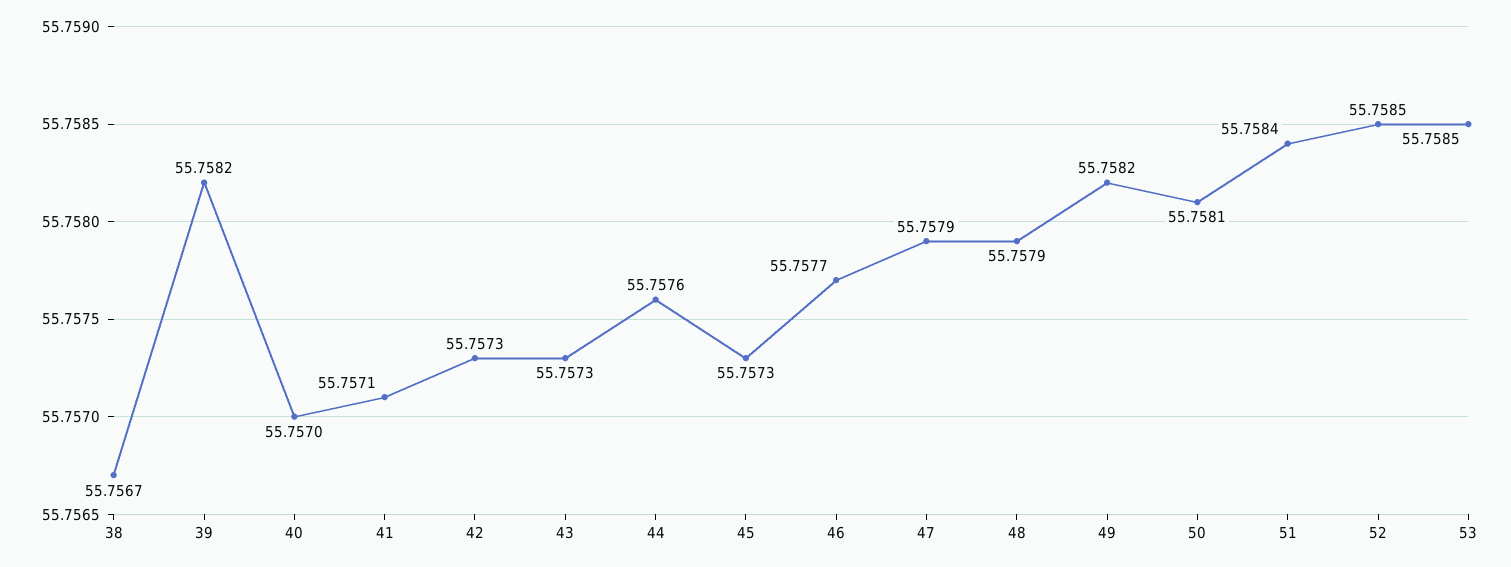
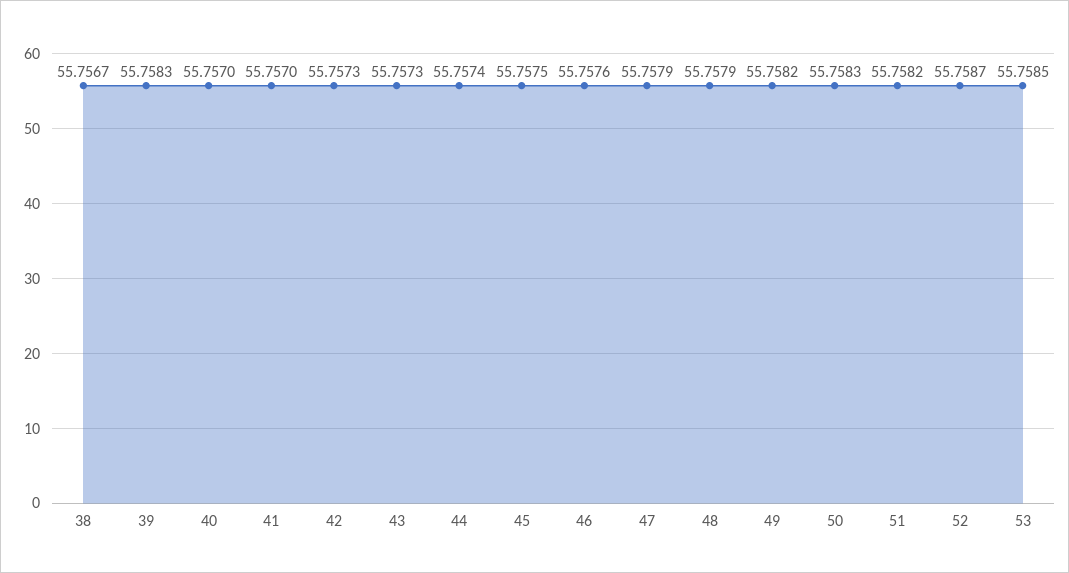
39: 55.7582 -> 55.7583
41: 55.7571 -> 55.757
44: 55.7576 -> 55.7574
45: 55.7573 -> 55.7575
46: 55.7577 -> 55.7576
50: 55.7581 -> 55.7583
51: 55.7584 -> 55.7582
52: 55.7585 -> 55.7587

